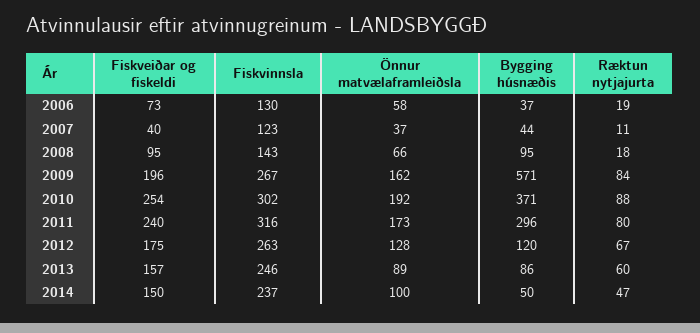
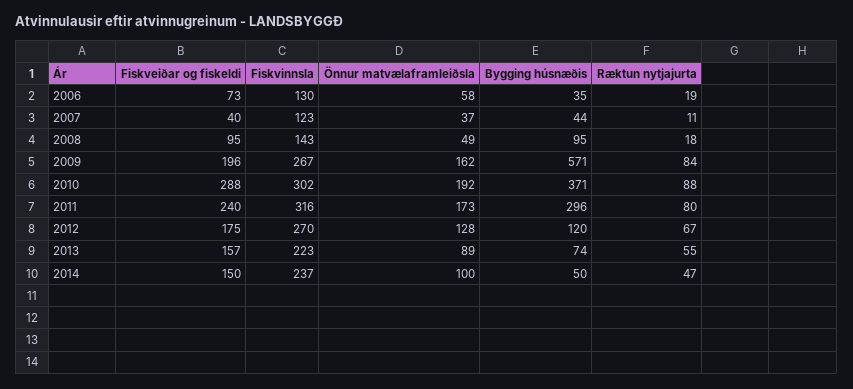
Bygging húsnæðis, 2006: 37 -> 35
Önnur matvælaframleiðsla, 2008: 66 -> 49
Fiskveiðar og fiskeldi, 2010: 254 -> 288
Fiskvinnsla, 2012: 263 -> 270
Fiskvinnsla, 2013: 246 -> 223
Bygging húsnæðis, 2013: 86 -> 74
Ræktun nytjajurta, 2013: 60 -> 55

